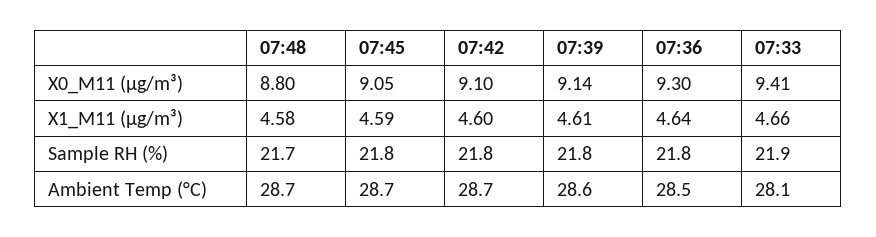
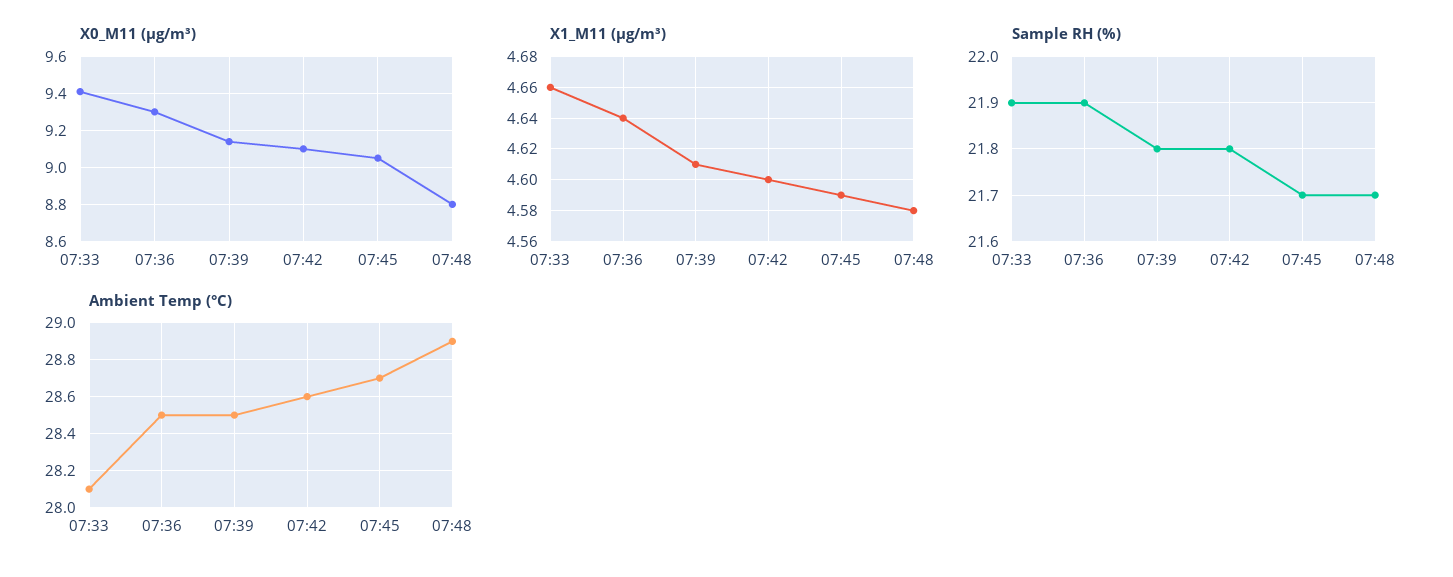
Sample RH (%), 07:45: 21.8 -> 21.7
Sample RH (%), 07:36: 21.8 -> 21.9
Ambient Temp (°C), 07:48: 28.7 -> 28.9
Ambient Temp (°C), 07:42: 28.7 -> 28.6
Ambient Temp (°C), 07:39: 28.6 -> 28.5

